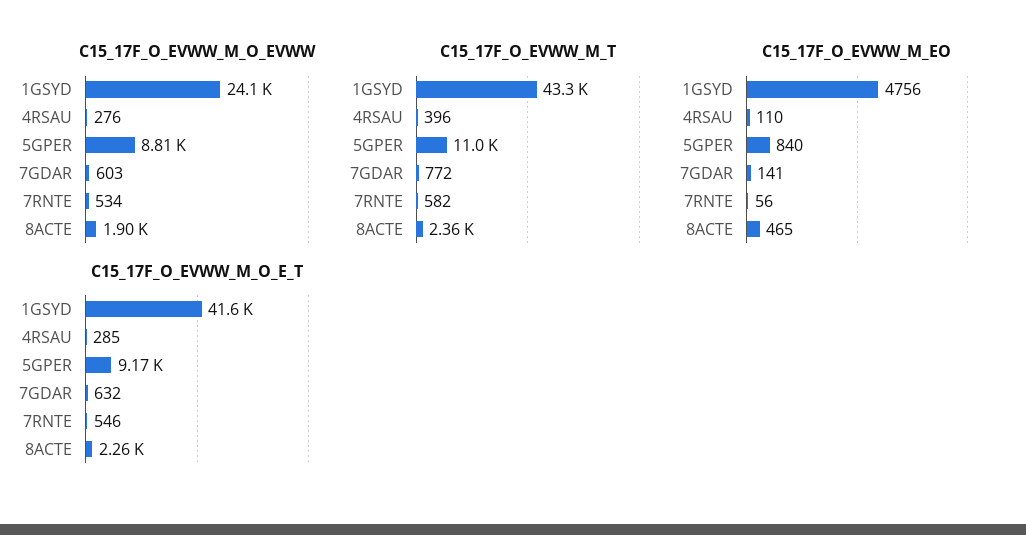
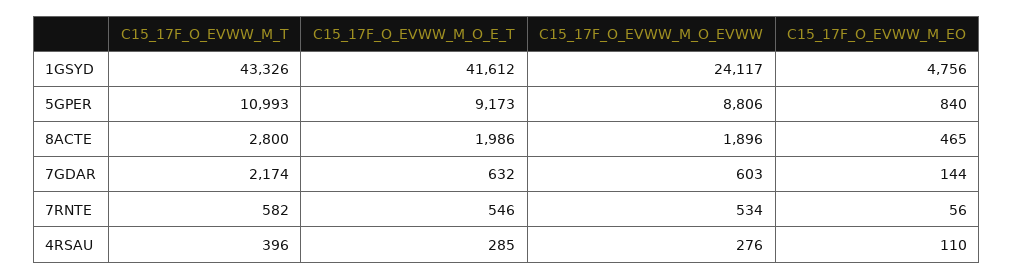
C15_17F_O_EVWW_M_T, 7GDAR: 772 -> 2174
C15_17F_O_EVWW_M_T, 8ACTE: 2360 -> 2800
C15_17F_O_EVWW_M_EO, 7GDAR: 141 -> 144
C15_17F_O_EVWW_M_O_E_T, 8ACTE: 2260 -> 1986

